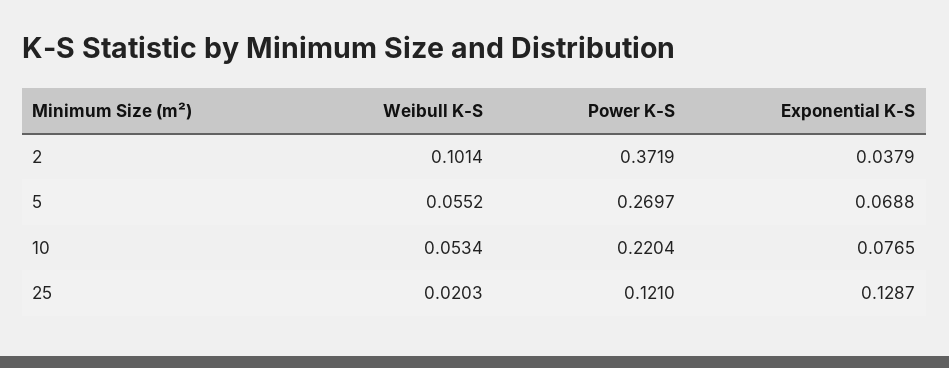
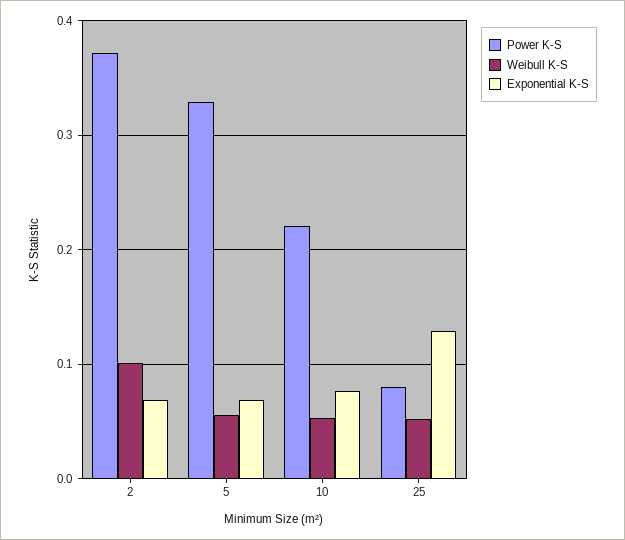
Exponential K-S, 2: 0.0379 -> 0.07
Power K-S, 5: 0.2697 -> 0.33
Weibull K-S, 25: 0.0203 -> 0.05
Power K-S, 25: 0.121 -> 0.08

